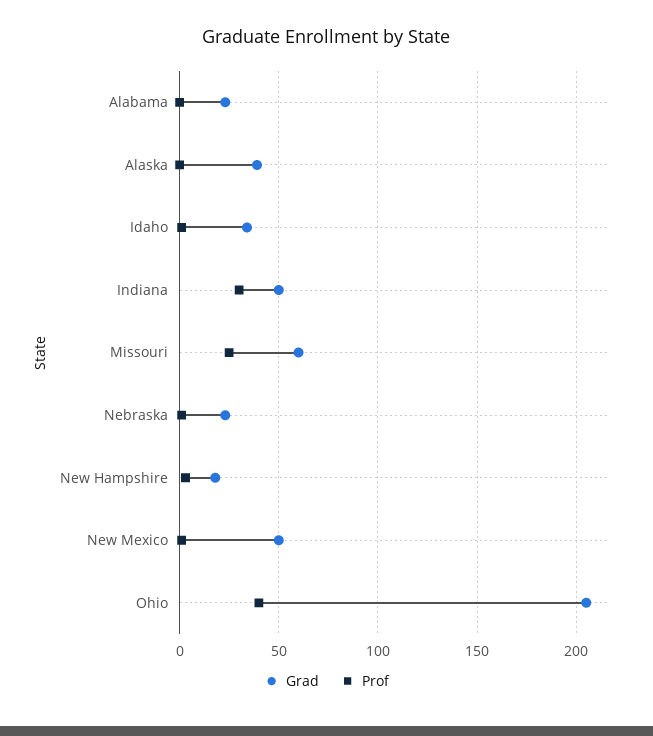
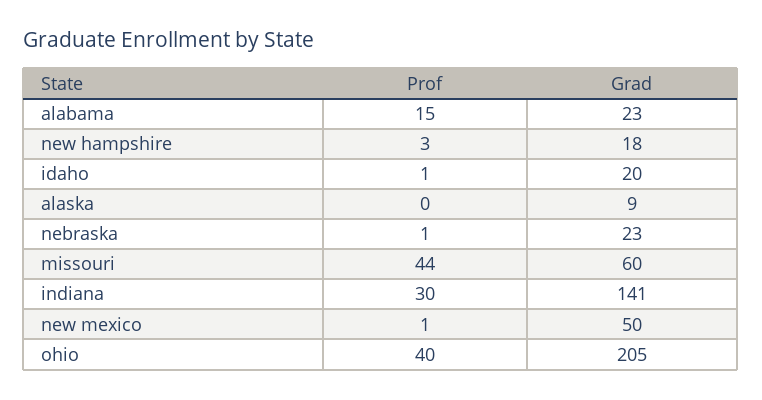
Prof, Alabama: 0 -> 15
Grad, Alaska: 40 -> 9
Grad, Idaho: 35 -> 20
Grad, Indiana: 50 -> 141
Prof, Missouri: 25 -> 44

